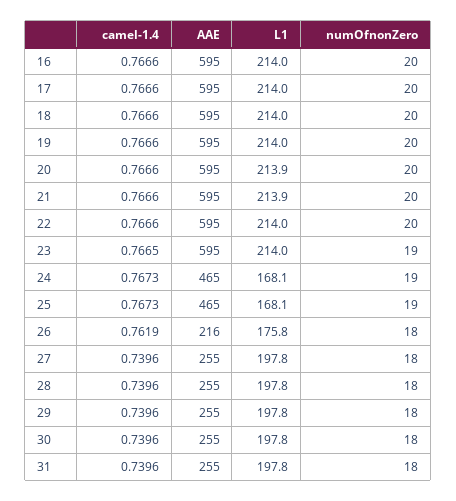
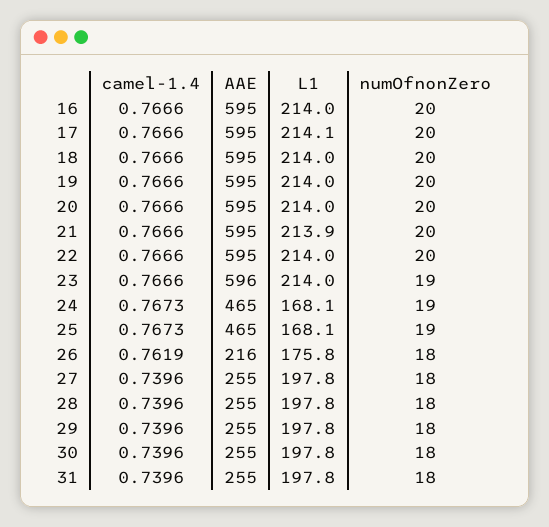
L1, 17: 214 -> 214.1
L1, 20: 213.9 -> 214
camel-1.4, 23: 0.7665 -> 0.7666
AAE, 23: 595 -> 596

